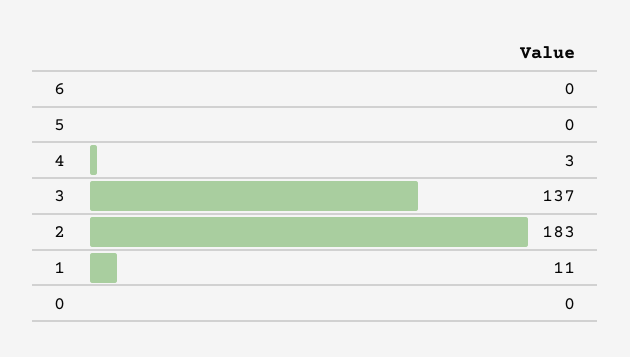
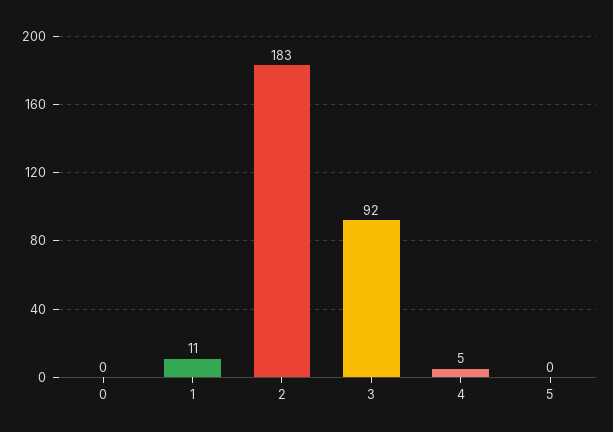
6: 0 -> none
4: 3 -> 5
3: 137 -> 92

